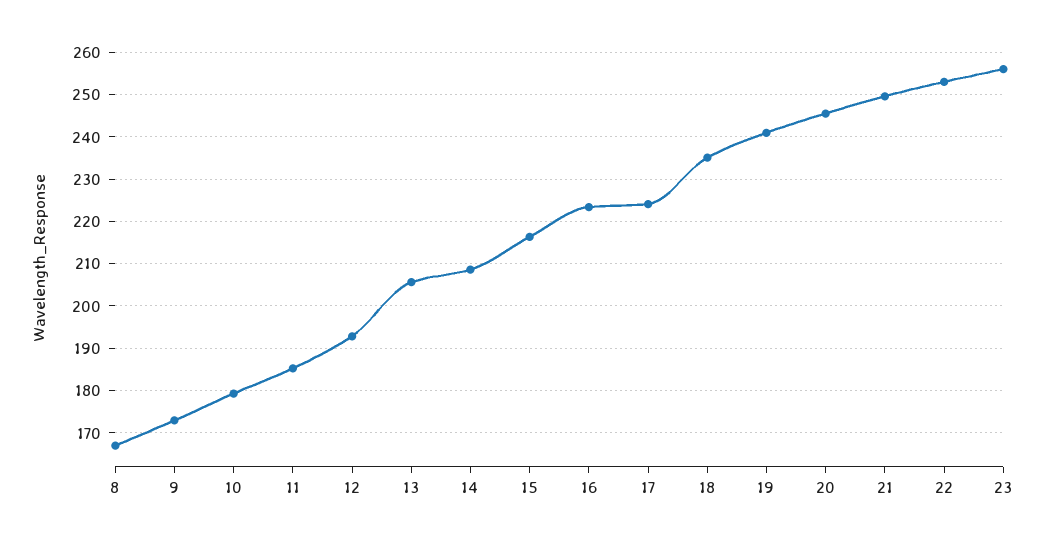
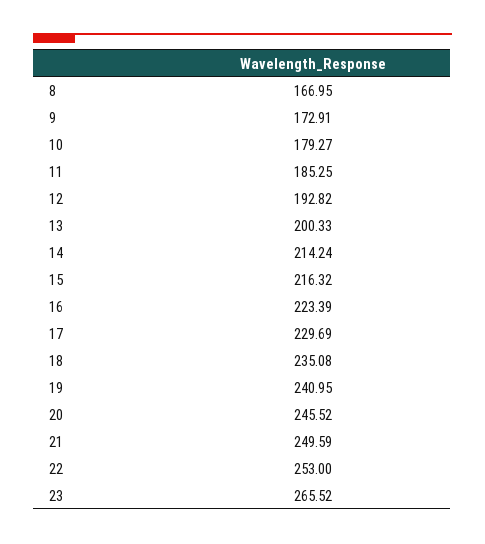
13: 206 -> 200.33
14: 208 -> 214.24
17: 224 -> 229.69
23: 256 -> 265.52

